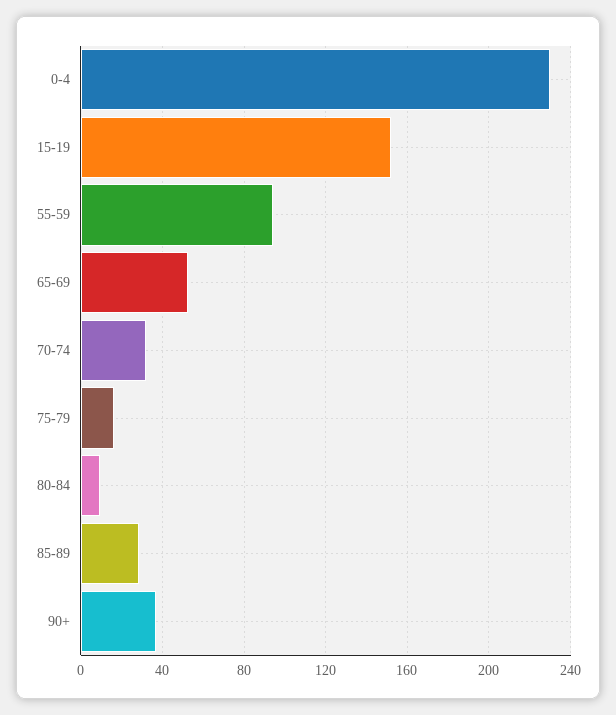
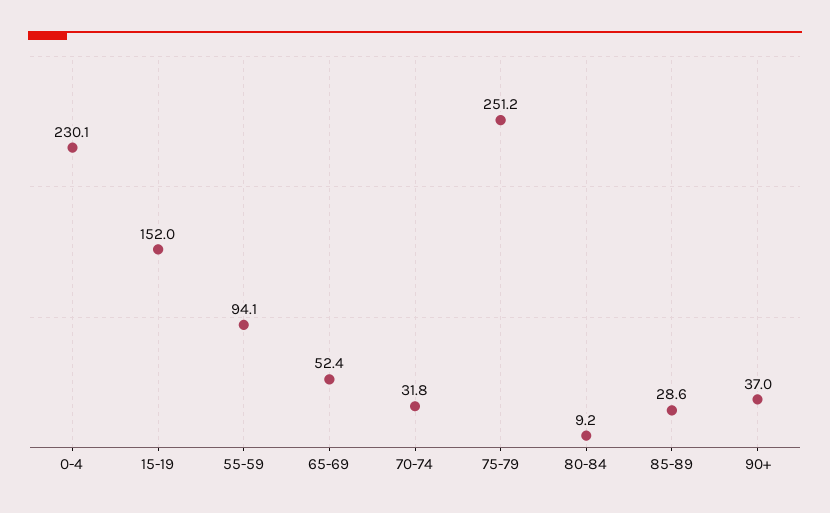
75-79: 15 -> 251.2

